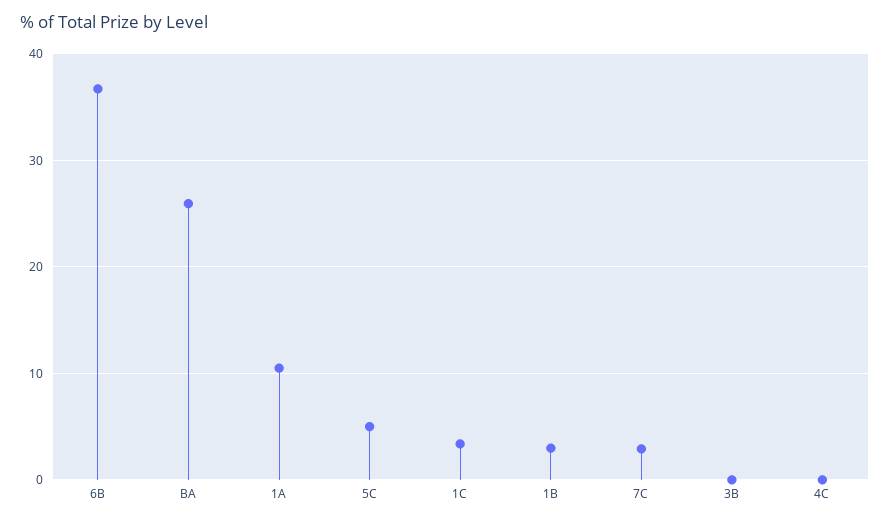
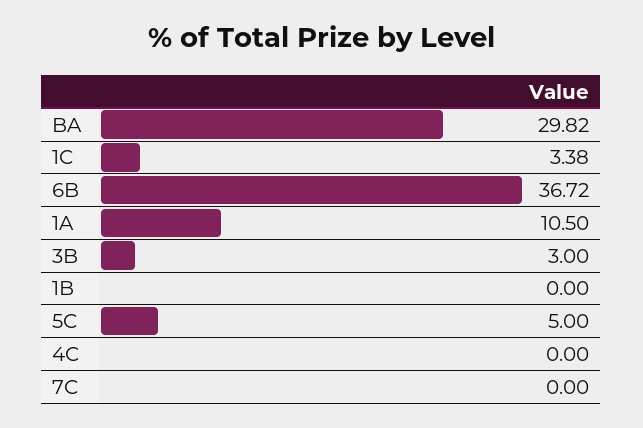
BA: 26 -> 29.82
1B: 3 -> 0
7C: 3 -> 0
3B: 0 -> 3

